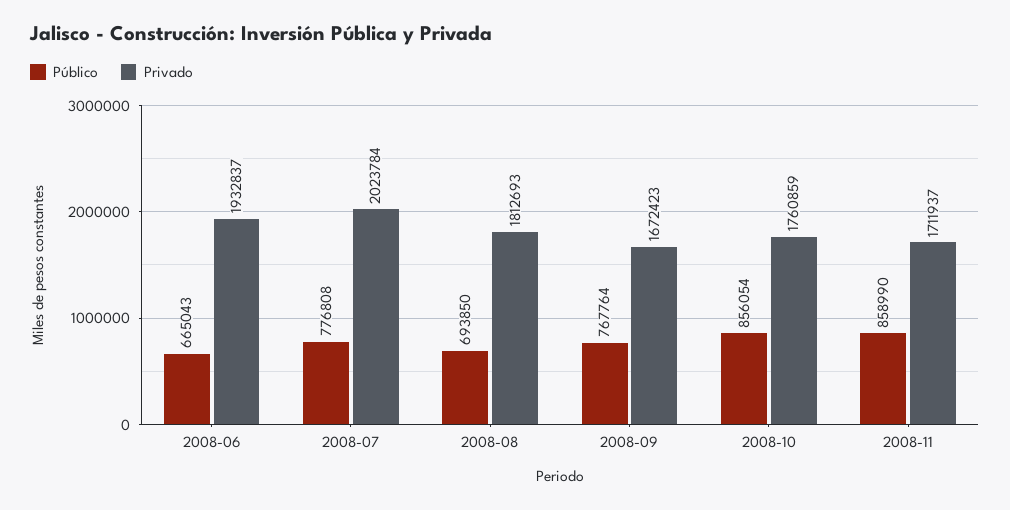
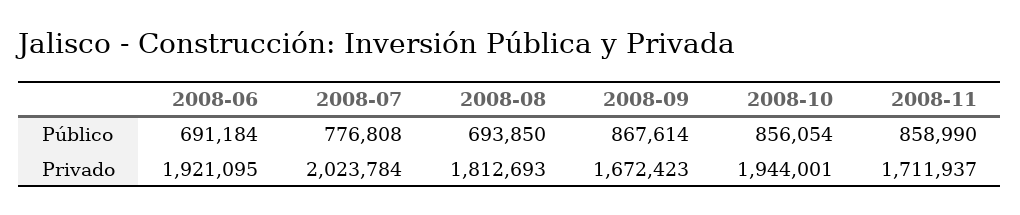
Público, 2008-06: 665043 -> 691184
Privado, 2008-06: 1932837 -> 1921095
Público, 2008-09: 767764 -> 867614
Privado, 2008-10: 1760859 -> 1944001

